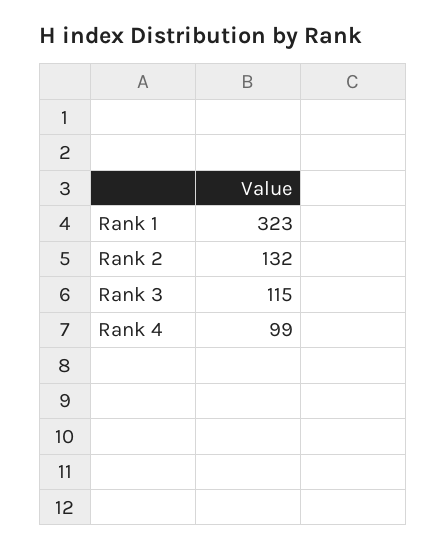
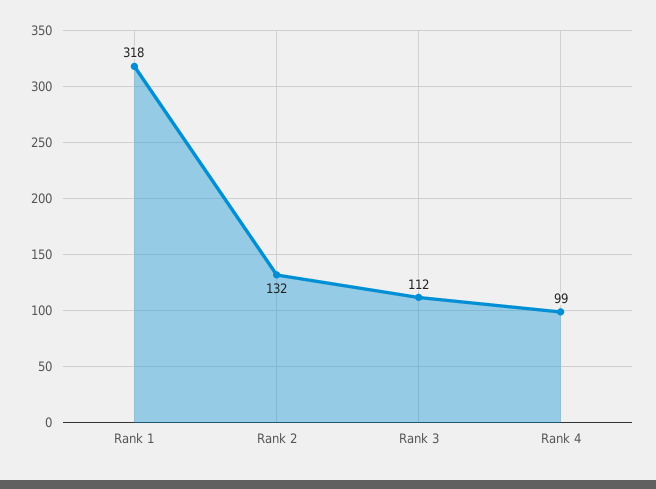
Rank 1: 323 -> 318
Rank 3: 115 -> 112

